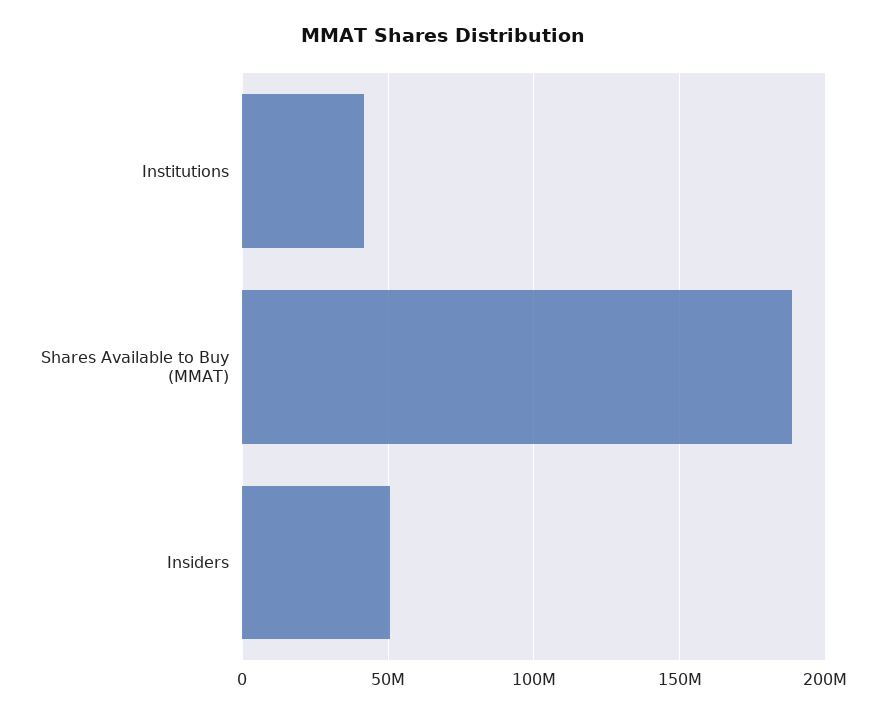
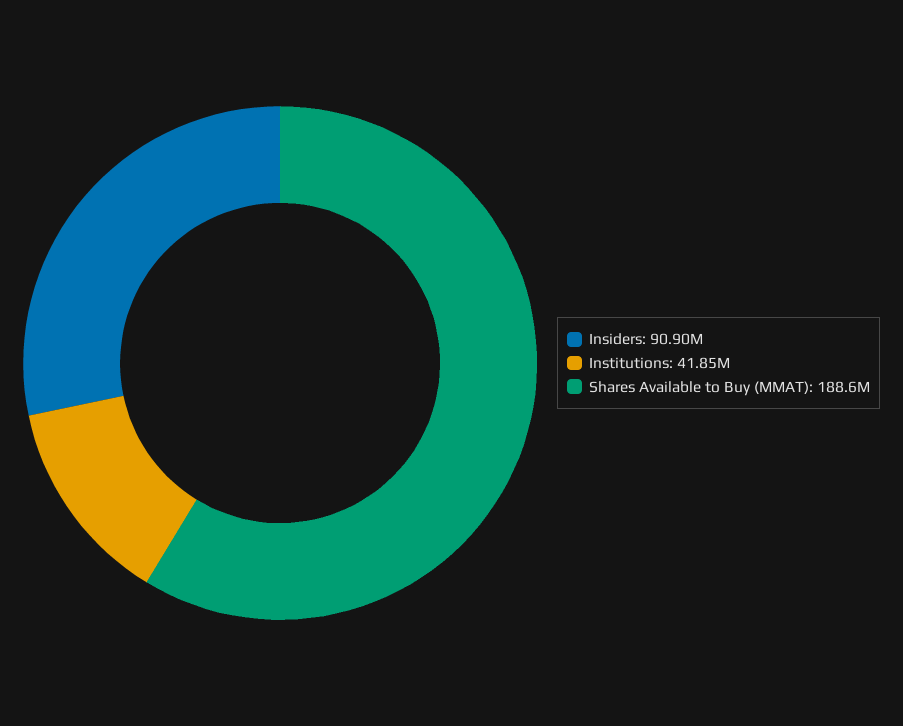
Insiders: 50000000 -> 90900000

